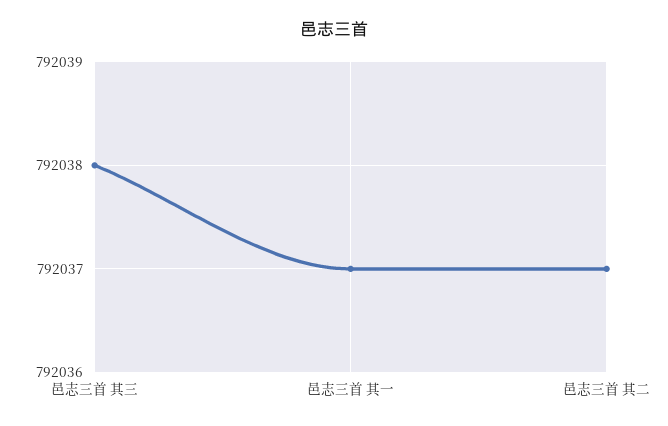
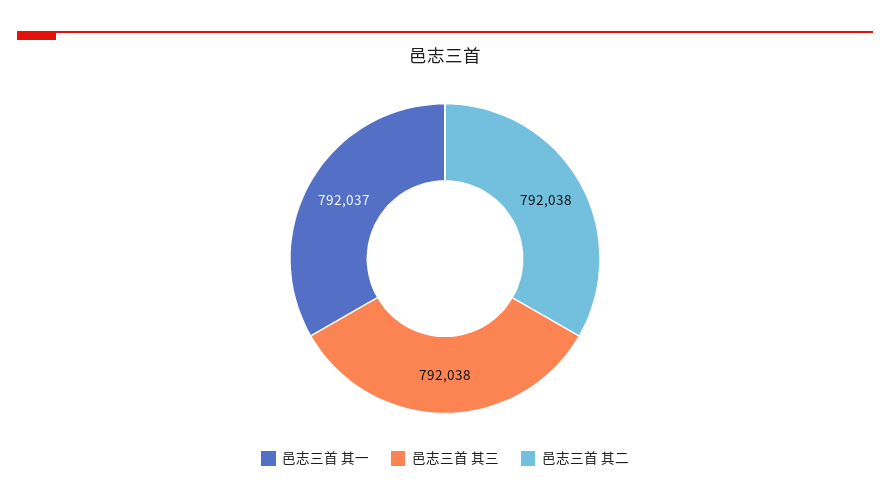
邑志三首 其二: 792037 -> 792038

